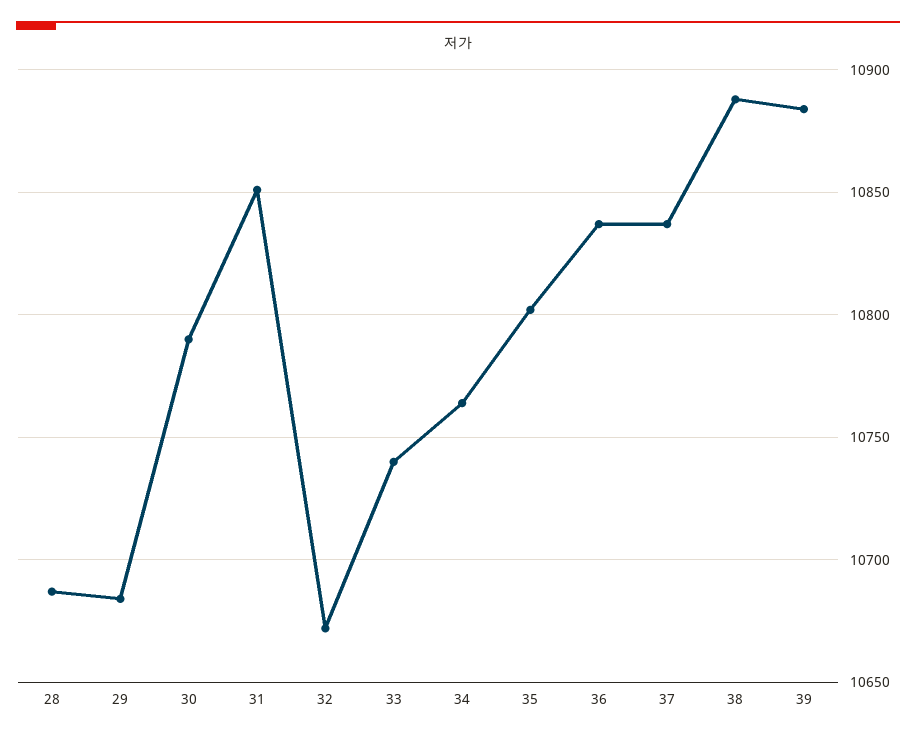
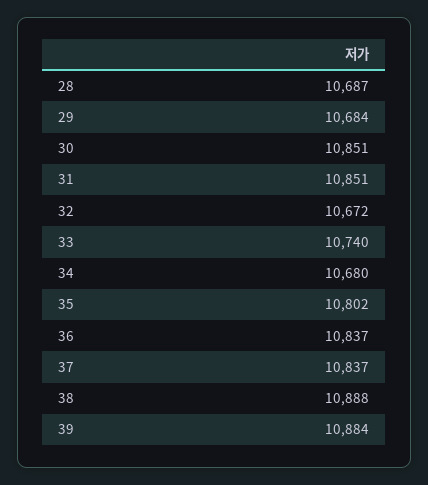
30: 10790 -> 10851
34: 10765 -> 10680

